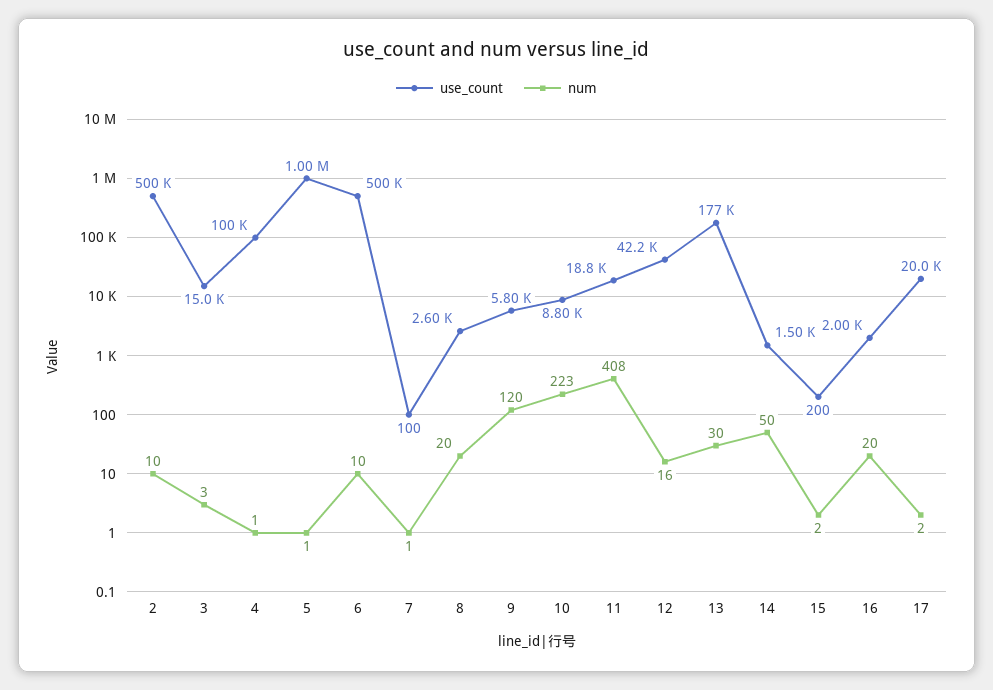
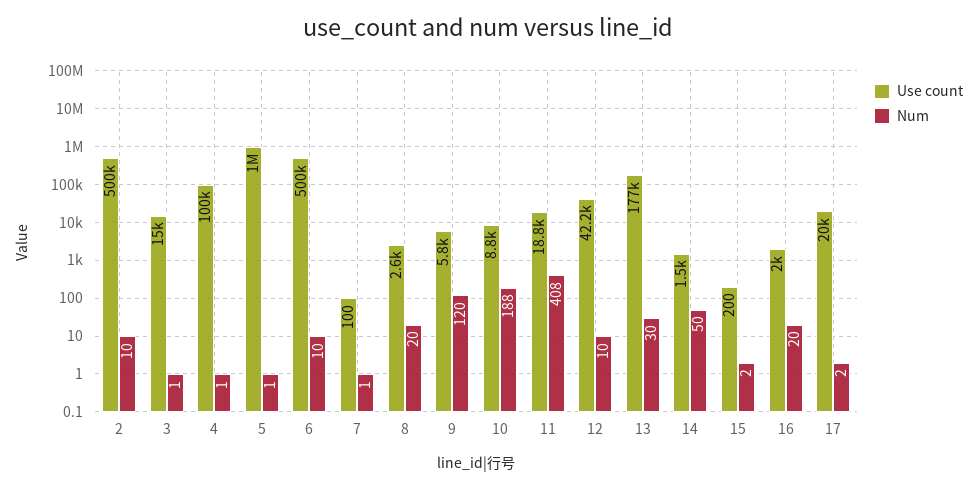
num, 3: 3 -> 1
num, 10: 223 -> 188
num, 12: 16 -> 10

